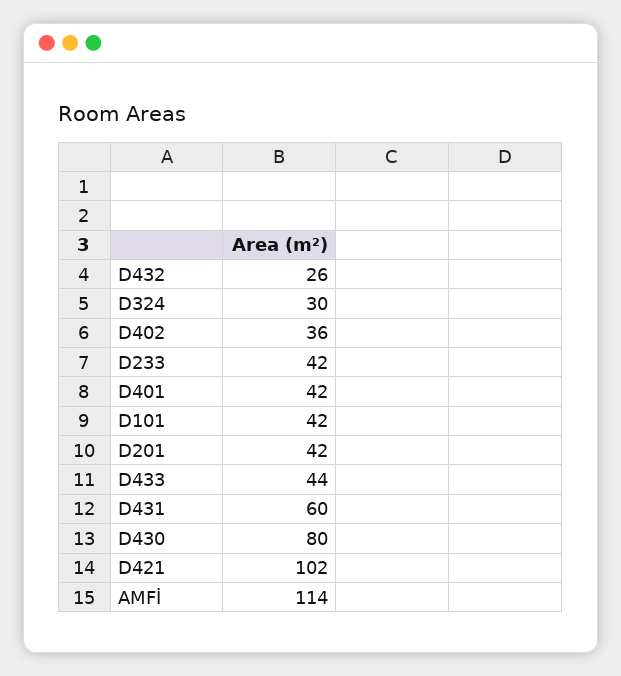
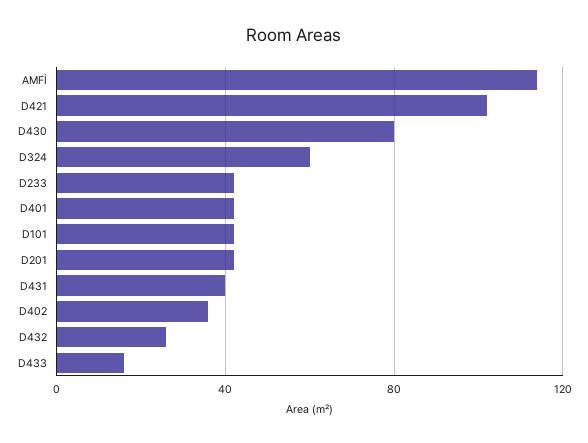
D324: 30 -> 60
D433: 44 -> 15
D431: 60 -> 40

